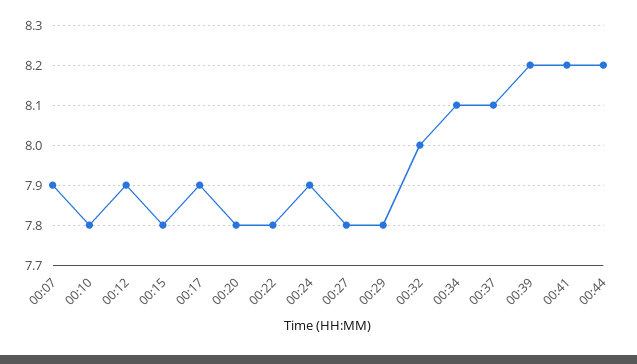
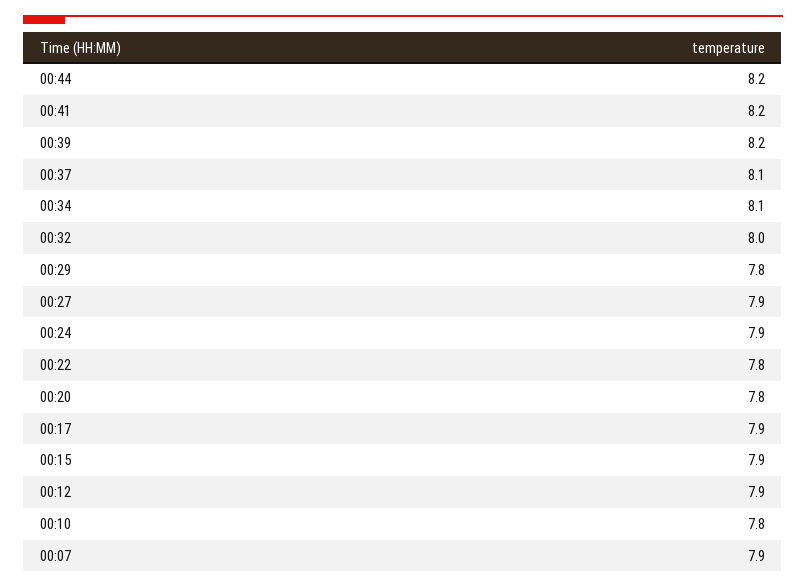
00:15: 7.8 -> 7.9
00:27: 7.8 -> 7.9

